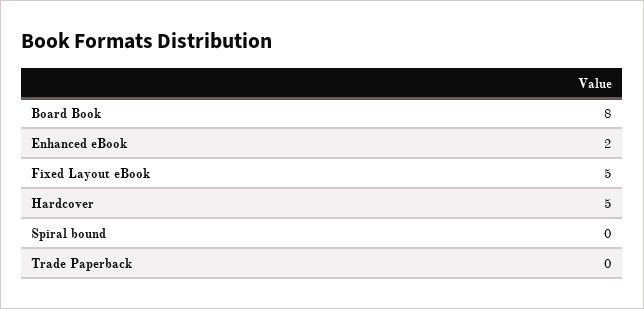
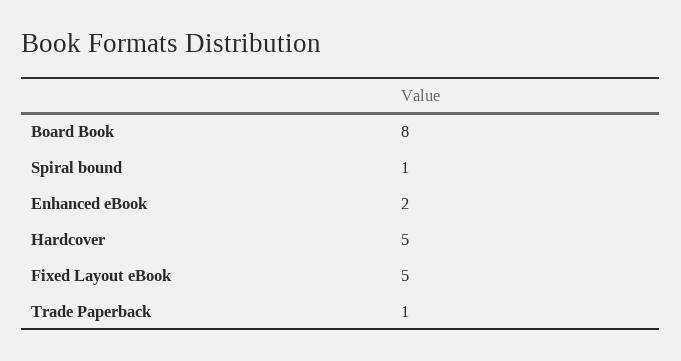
Spiral bound: 0 -> 1
Trade Paperback: 0 -> 1

